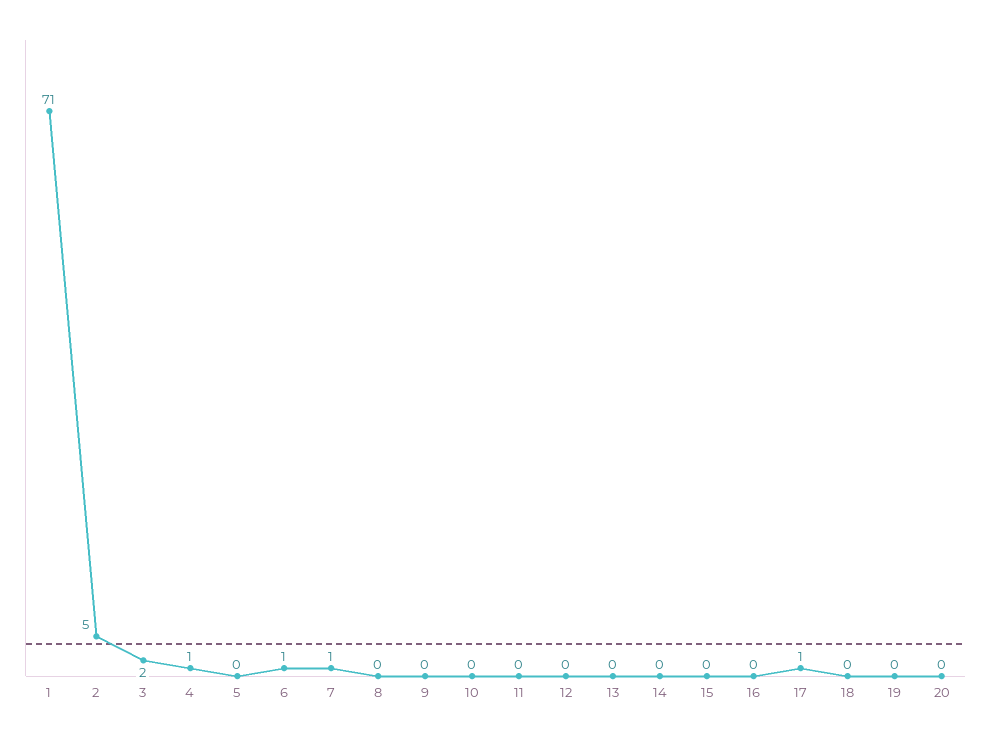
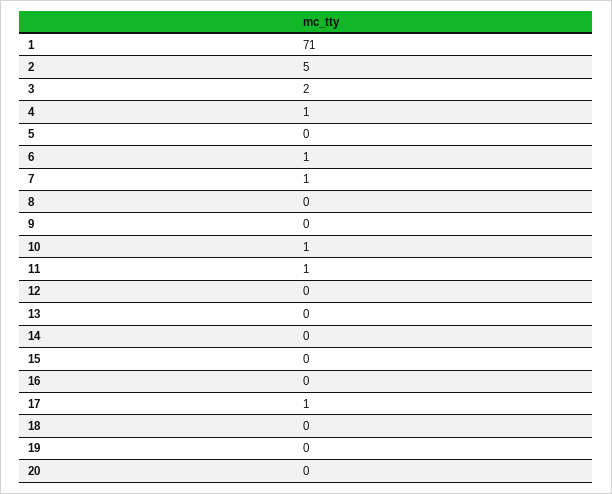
10: 0 -> 1
11: 0 -> 1

